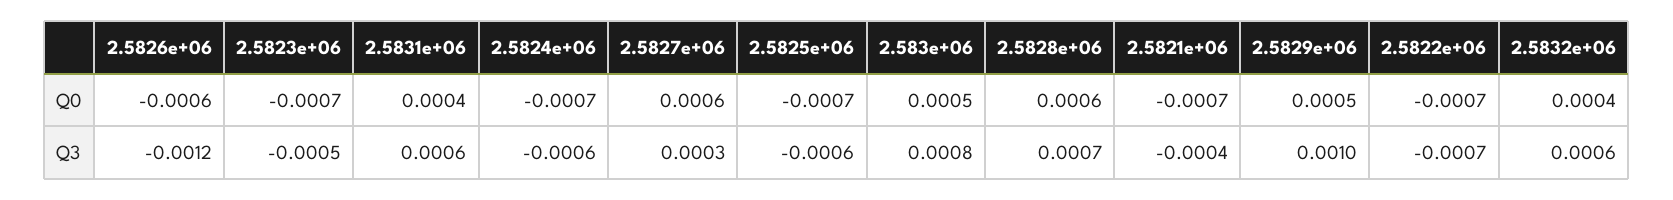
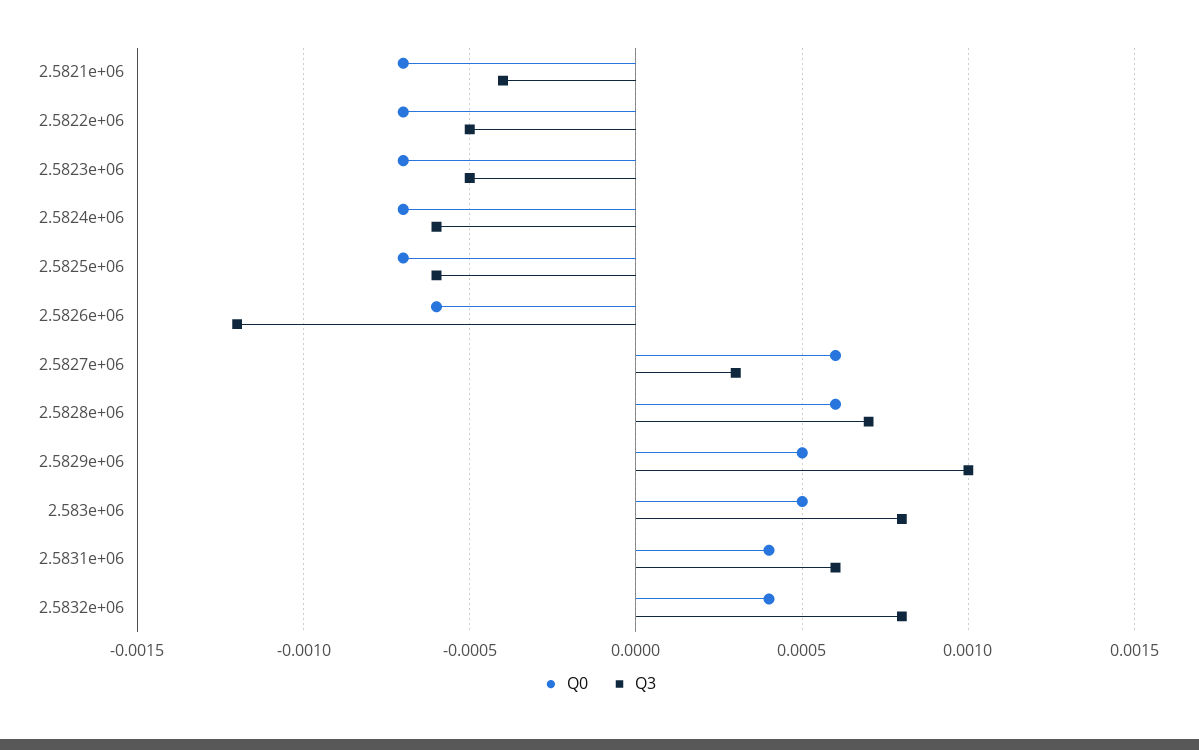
Q3, 2.5822e+06: -0.0007 -> -0.0005
Q3, 2.5832e+06: 0.0006 -> 0.0008

